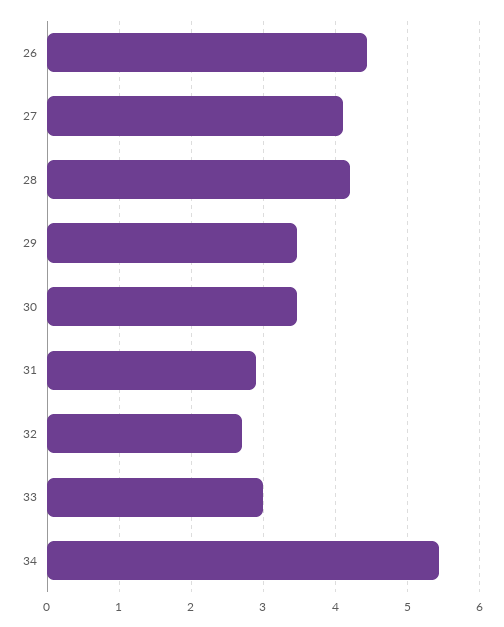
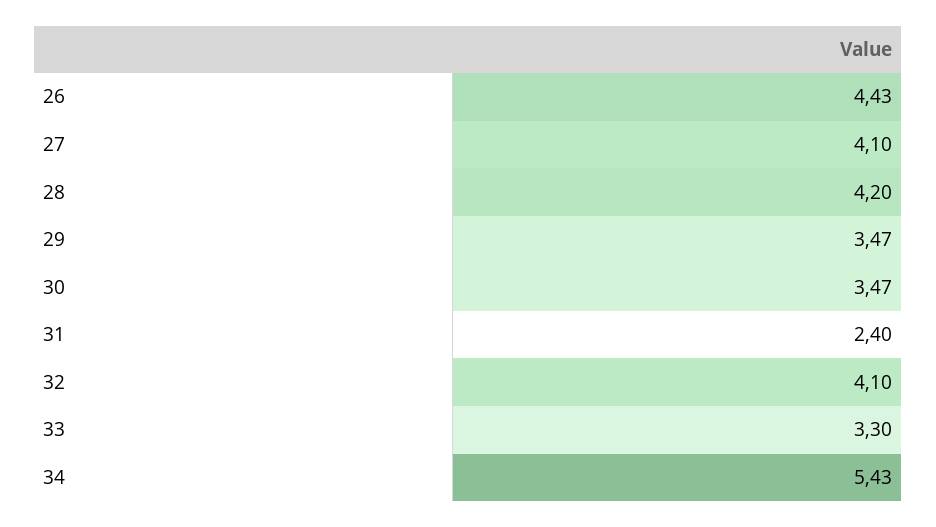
31: 2.9 -> 2.4
32: 2.7 -> 4.1
33: 3 -> 3.3

